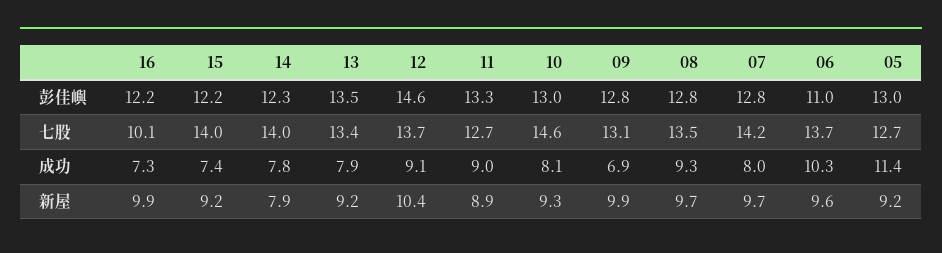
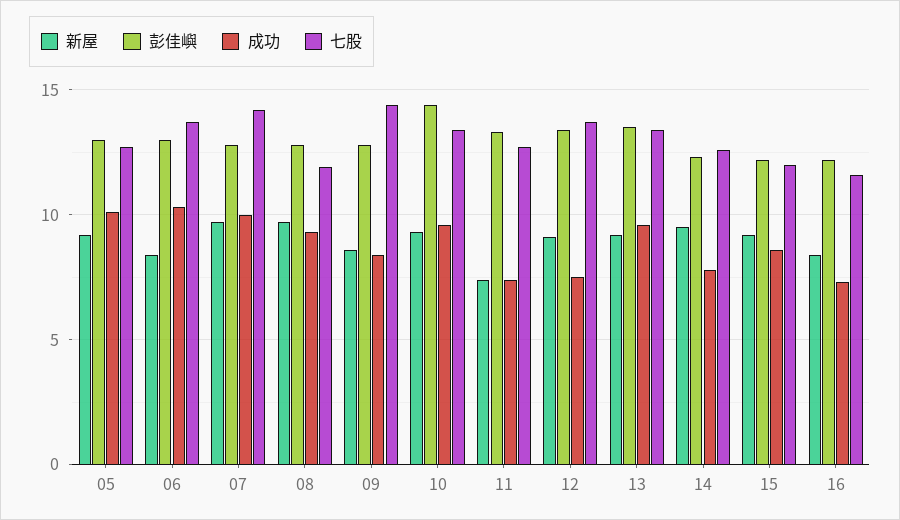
彭佳嶼, 12: 14.6 -> 13.5
彭佳嶼, 10: 13 -> 14.5
彭佳嶼, 06: 11 -> 13
七股, 16: 10.1 -> 11.5
七股, 15: 14 -> 12
七股, 14: 14 -> 12.5
七股, 10: 14.6 -> 13.5
七股, 09: 13.1 -> 14.5
七股, 08: 13.5 -> 12
成功, 15: 7.4 -> 8.5
成功, 13: 7.9 -> 9.5
成功, 12: 9.1 -> 7.5
成功, 11: 9 -> 7.5
成功, 10: 8.1 -> 9.5
成功, 09: 6.9 -> 8.5
成功, 07: 8 -> 10
成功, 05: 11.4 -> 10
新屋, 16: 9.9 -> 8.5
新屋, 14: 7.9 -> 9.5
新屋, 12: 10.4 -> 9
新屋, 11: 8.9 -> 7.5
新屋, 09: 9.9 -> 8.5
新屋, 06: 9.6 -> 8.5

